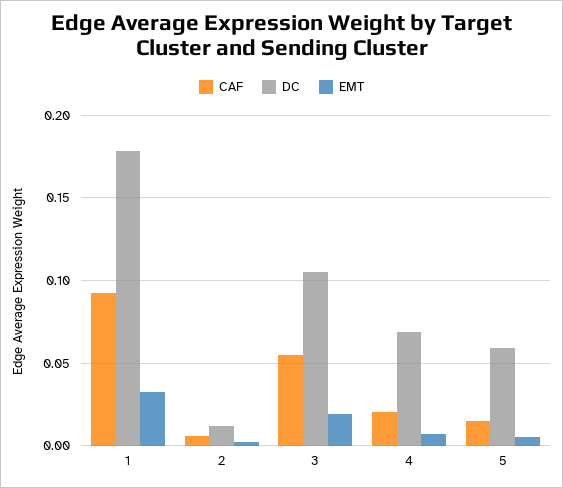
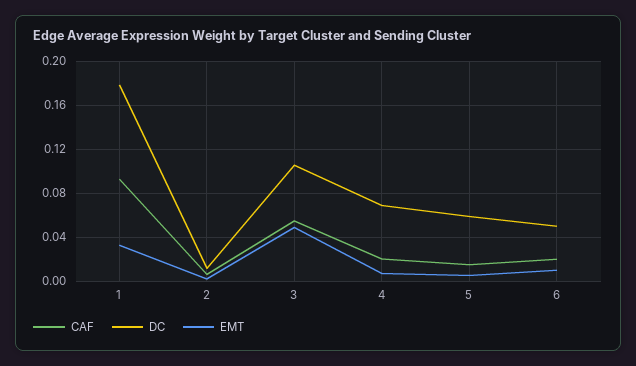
EMT, 3: 0.02 -> 0.05
CAF, 6: none -> 0.02
DC, 6: none -> 0.05
EMT, 6: none -> 0.01

